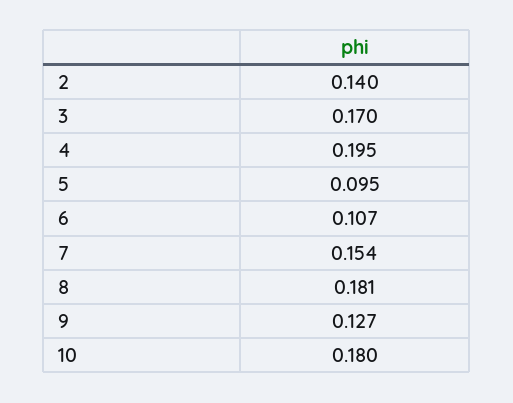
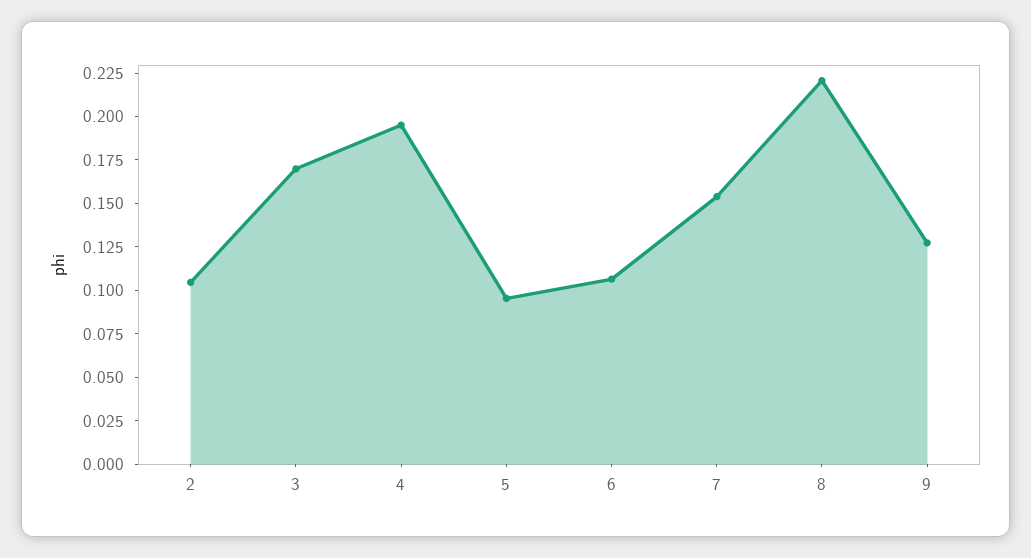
2: 0.14 -> 0.105
8: 0.181 -> 0.22
10: 0.18 -> none

